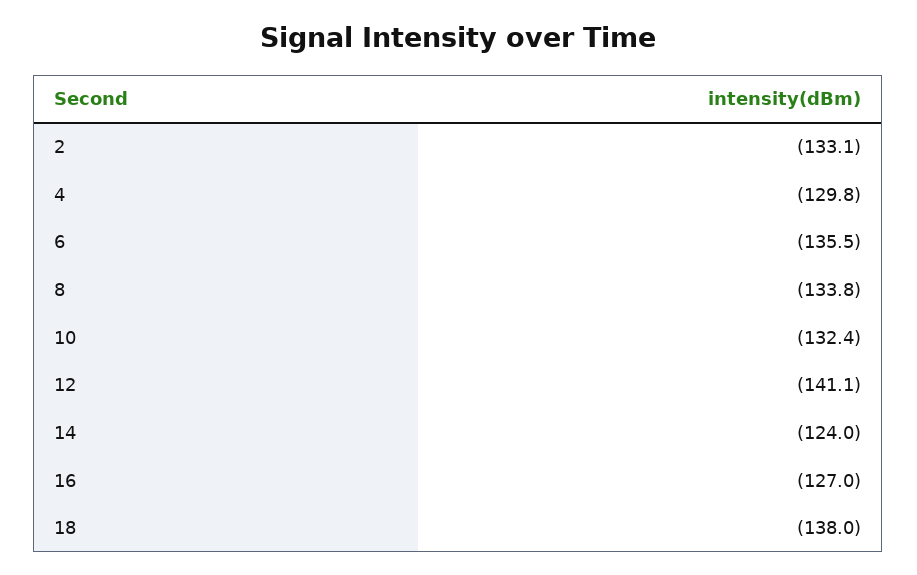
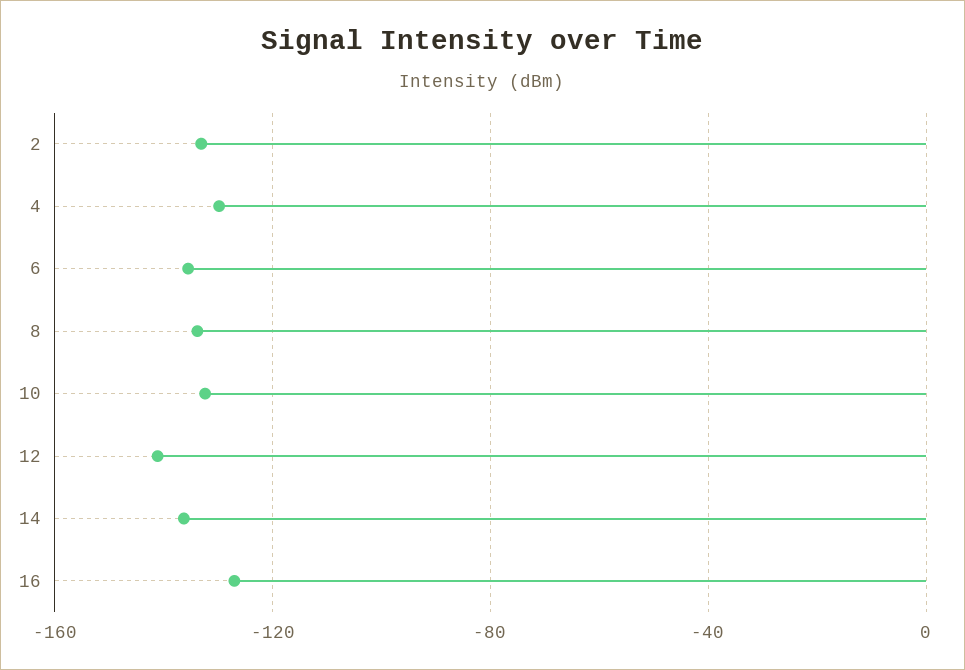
14: -124 -> -135
18: -138 -> none

